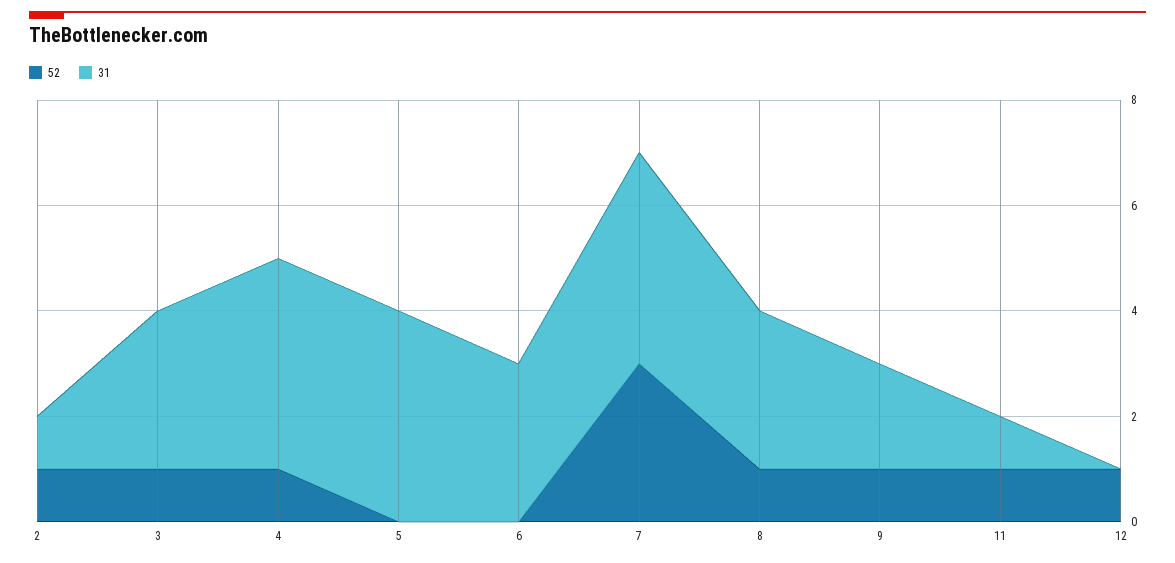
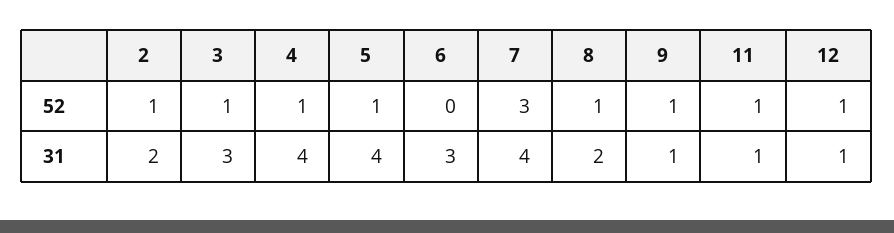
31, 2: 1 -> 2
52, 5: 0 -> 1
31, 8: 3 -> 2
31, 9: 2 -> 1
31, 12: 0 -> 1

